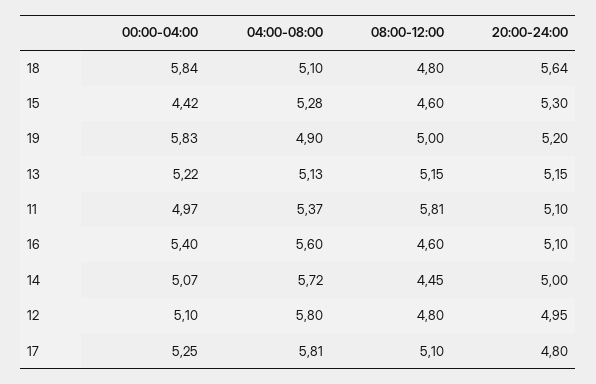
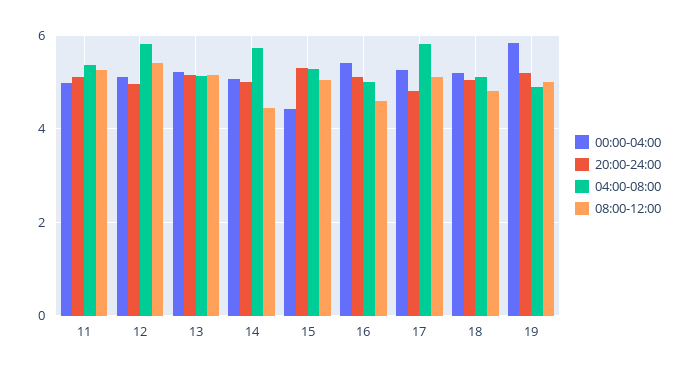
00:00-04:00, 18: 5.84 -> 5.2
20:00-24:00, 18: 5.64 -> 5
08:00-12:00, 15: 4.6 -> 5
08:00-12:00, 11: 5.81 -> 5.2
04:00-08:00, 16: 5.6 -> 5
08:00-12:00, 12: 4.8 -> 5.4

